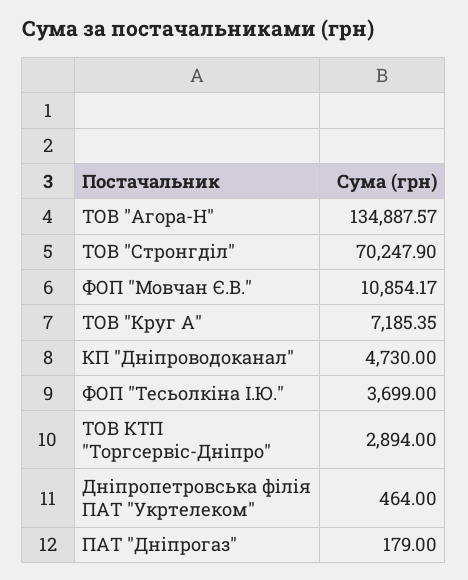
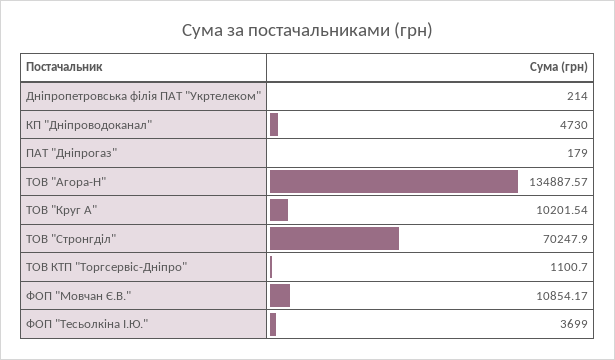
ТОВ "Круг А": 7185.35 -> 10201.54
ТОВ КТП "Торгсервіс-Дніпро": 2894 -> 1100.7
Дніпропетровська філія ПАТ "Укртелеком": 464 -> 214

